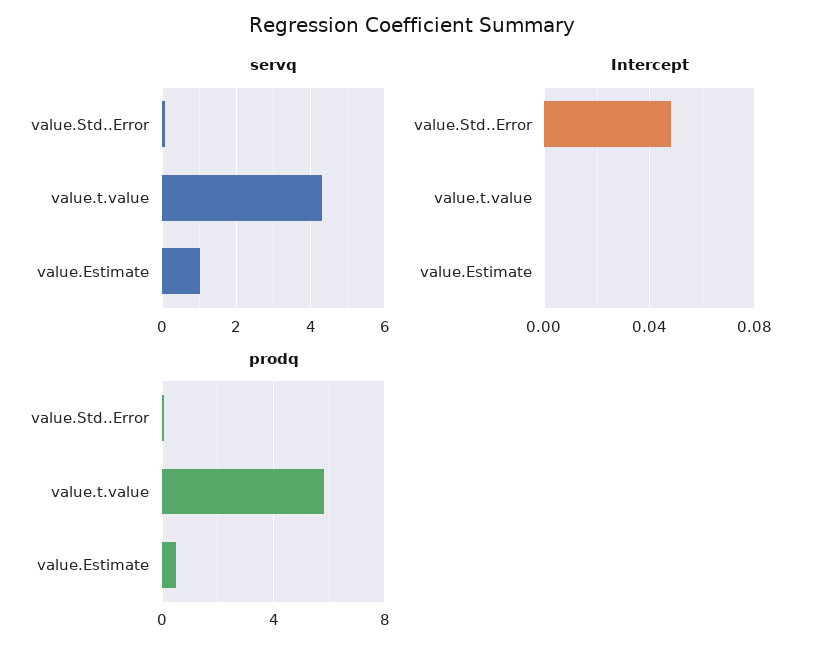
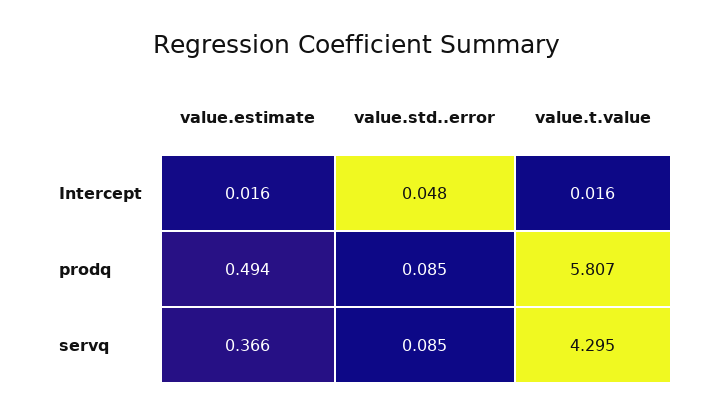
servq, value.Estimate: 1 -> 0.366
Intercept, value.t.value: 0 -> 0.016
Intercept, value.Estimate: 0 -> 0.016

